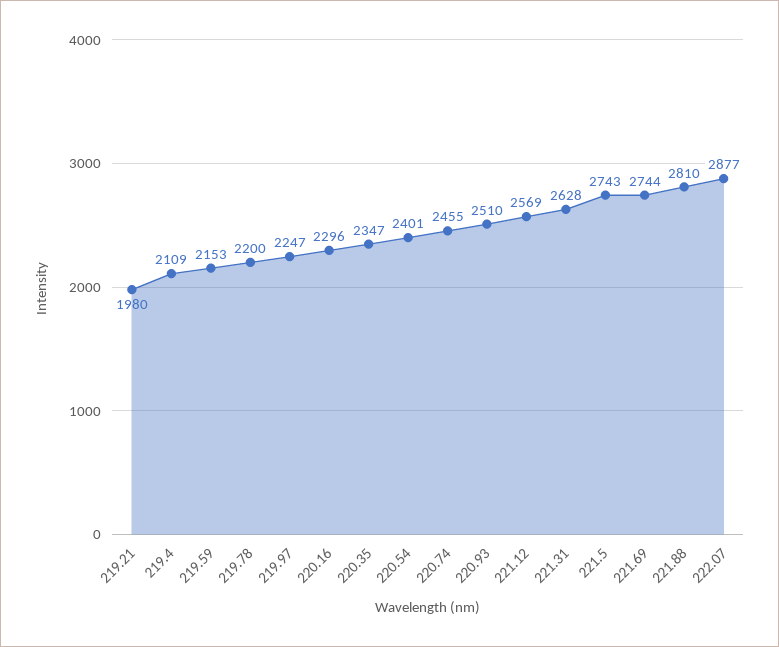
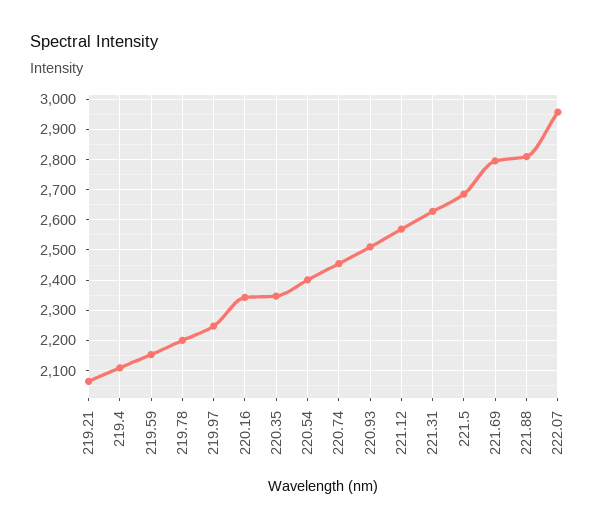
219.21: 1980 -> 2060
220.16: 2296 -> 2340
221.5: 2743 -> 2680
221.69: 2744 -> 2800
222.07: 2877 -> 2960

